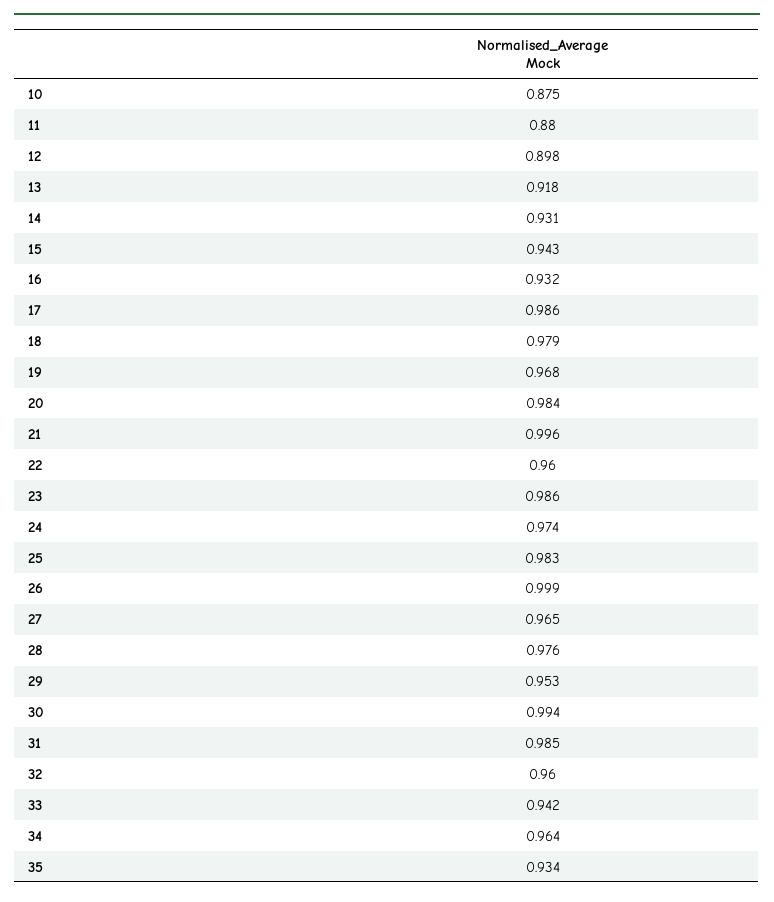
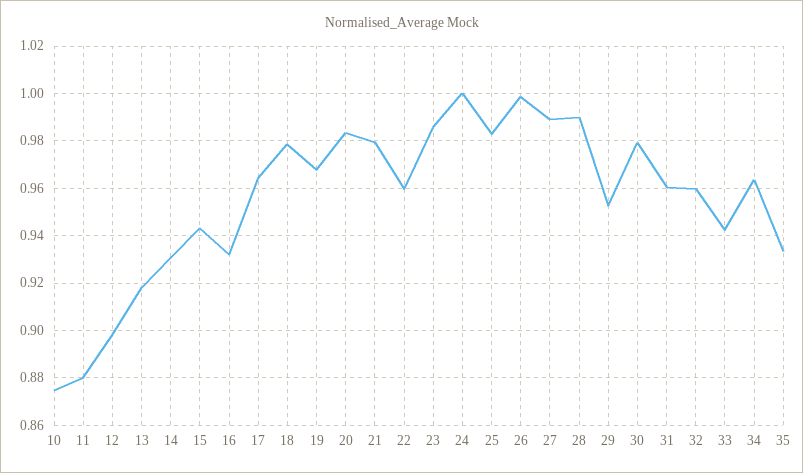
17: 0.986 -> 0.965
21: 0.996 -> 0.98
24: 0.974 -> 1
27: 0.965 -> 0.99
28: 0.976 -> 0.99
30: 0.994 -> 0.98
31: 0.985 -> 0.96

